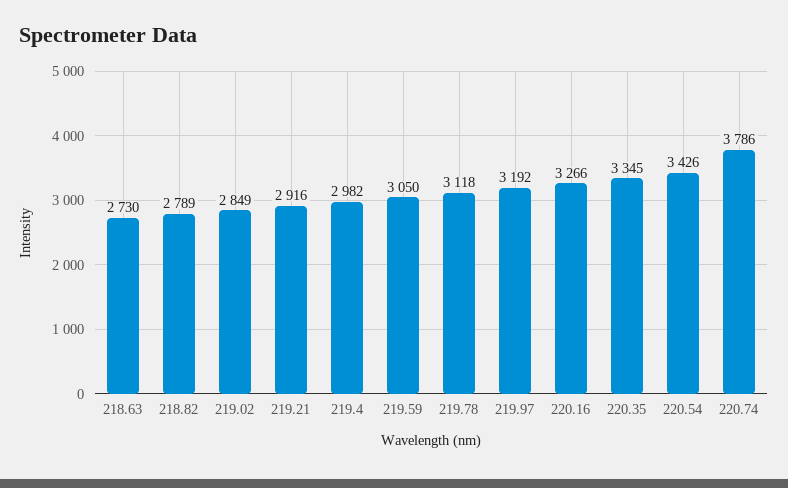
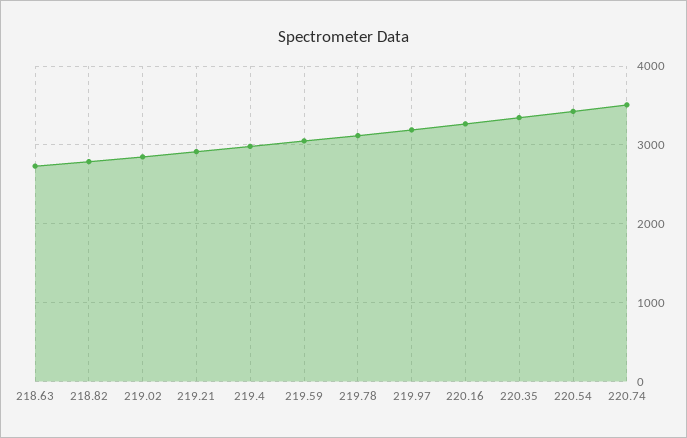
220.74: 3786 -> 3500

